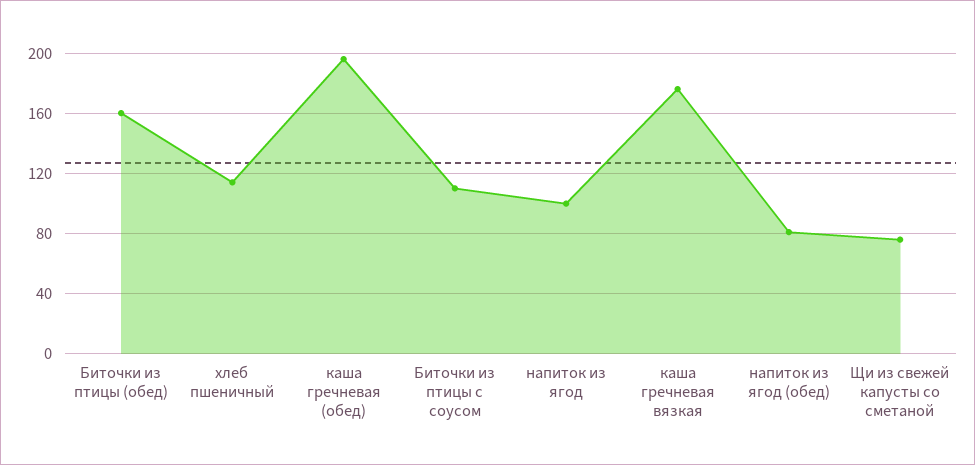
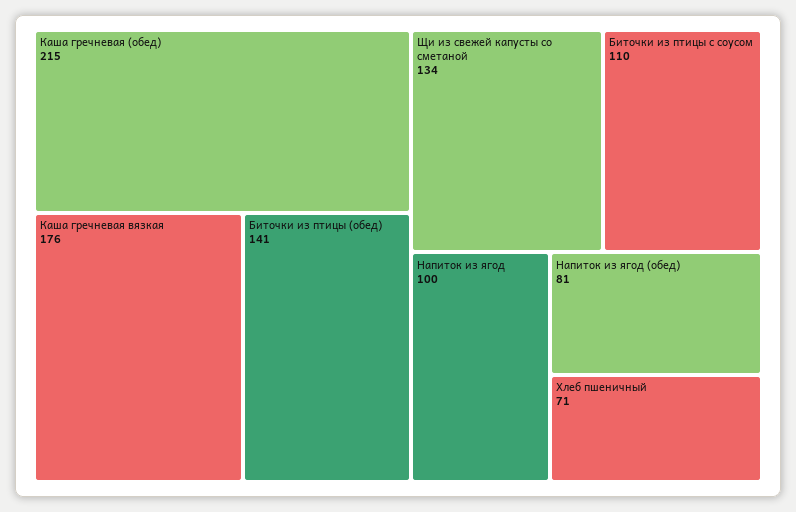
Биточки из птицы (обед): 160 -> 141
хлеб пшеничный: 115 -> 71
каша гречневая (обед): 195 -> 215
Щи из свежей капусты со сметаной: 75 -> 134

